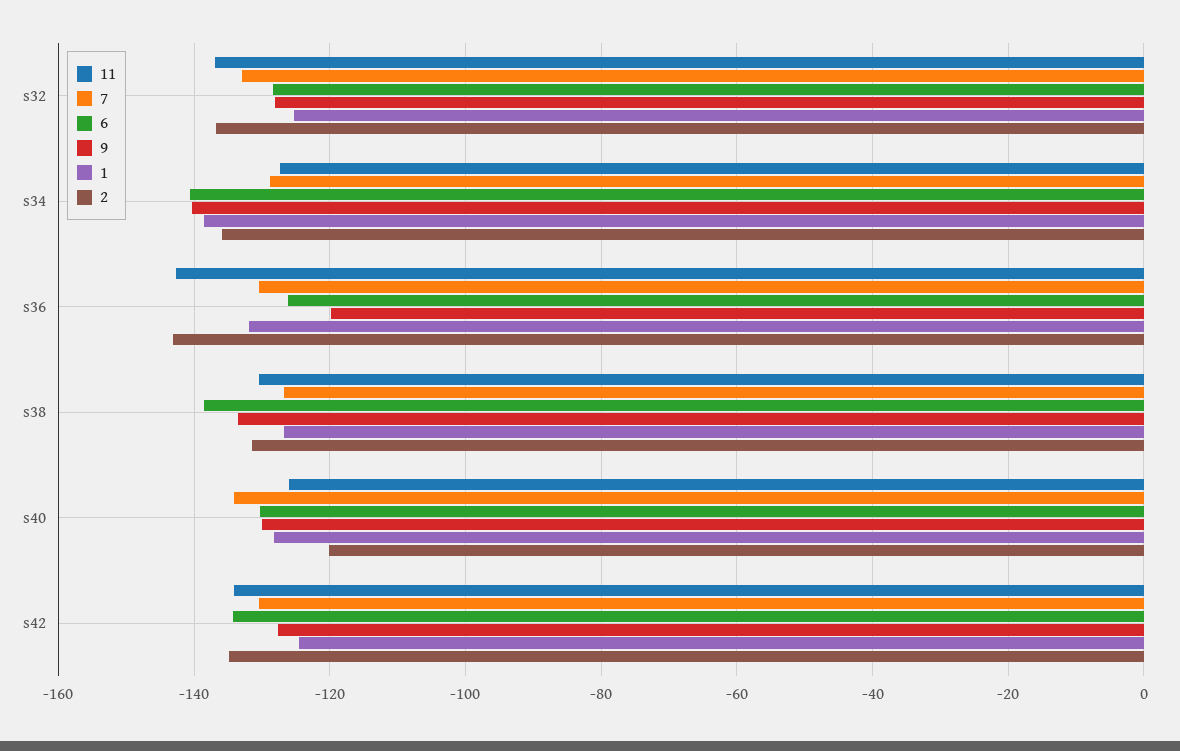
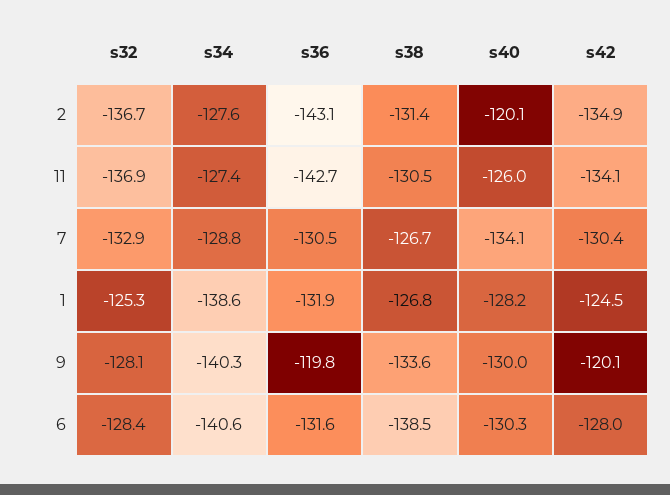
2, s34: -136 -> -127.6
6, s36: -126 -> -131.6
6, s42: -134 -> -128
9, s42: -128 -> -120.1

